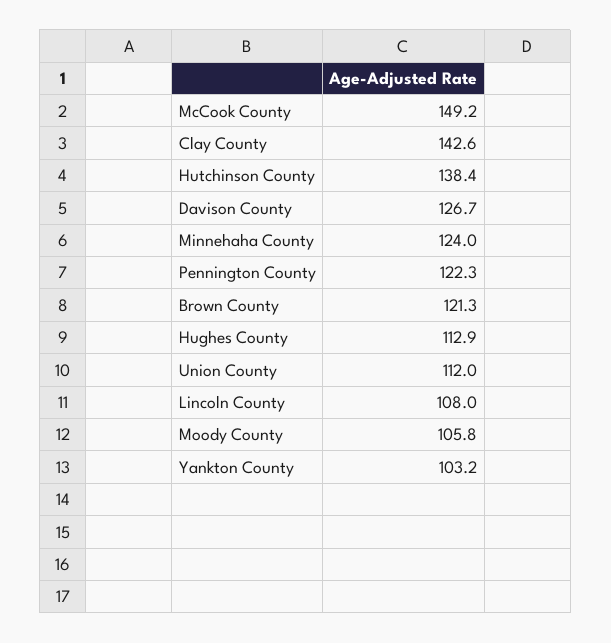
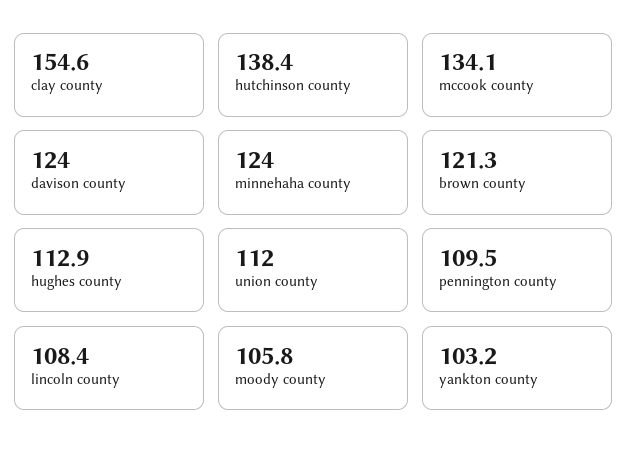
McCook County: 149.2 -> 134.1
Clay County: 142.6 -> 154.6
Davison County: 126.7 -> 124
Pennington County: 122.3 -> 109.5
Lincoln County: 108 -> 108.4

